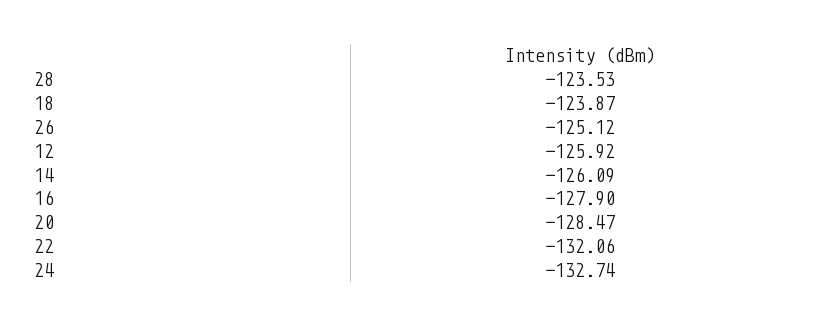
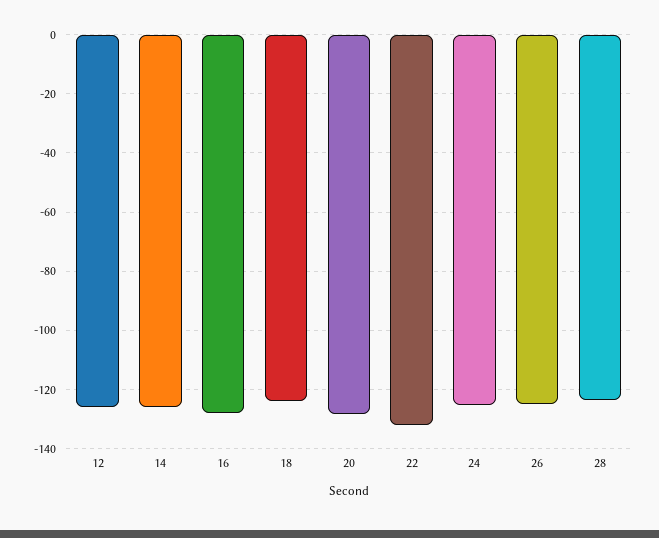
24: -132.74 -> -125

